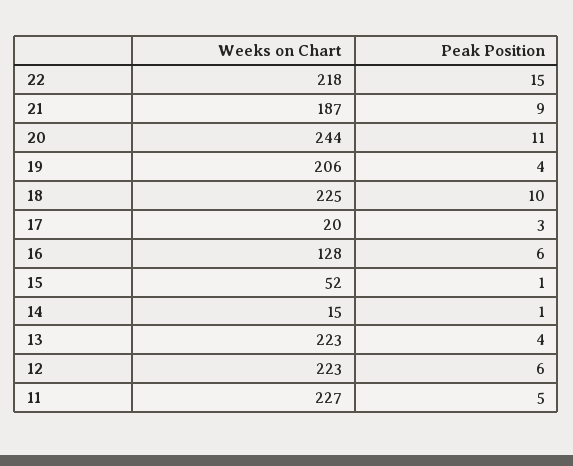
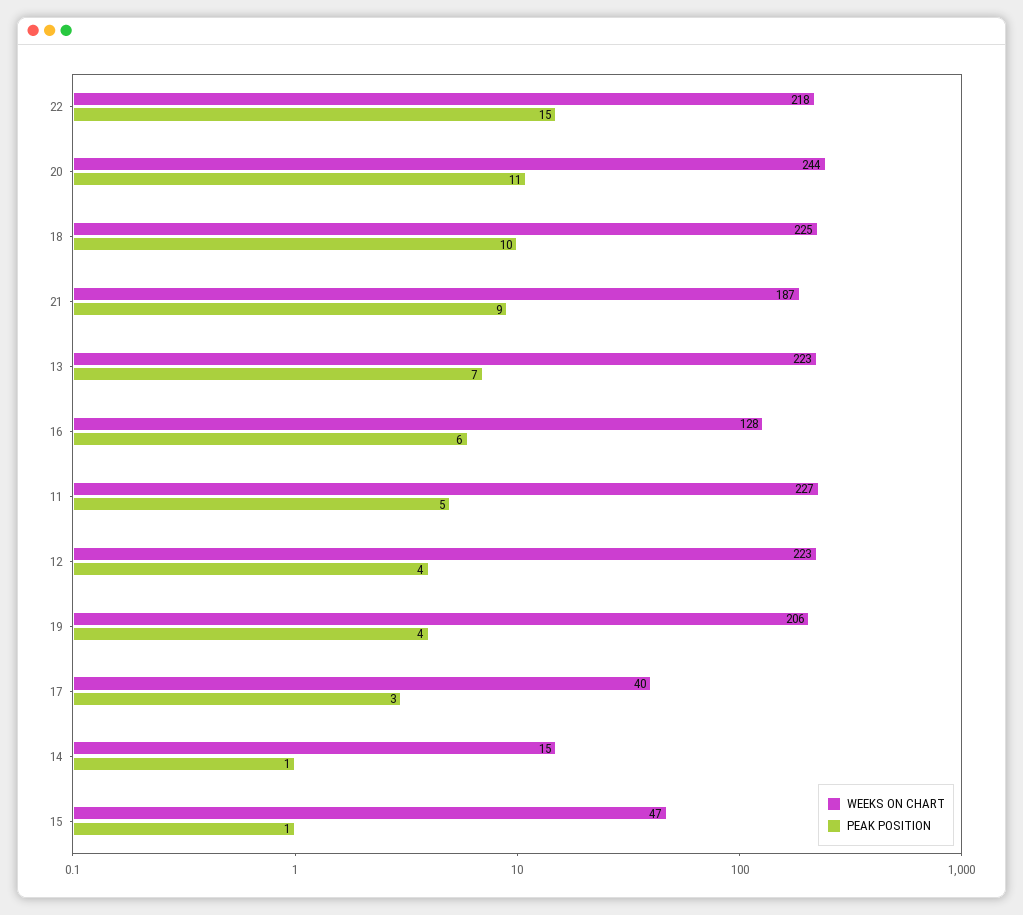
Weeks on Chart, 17: 20 -> 40
Weeks on Chart, 15: 52 -> 47
Peak Position, 13: 4 -> 7
Peak Position, 12: 6 -> 4

